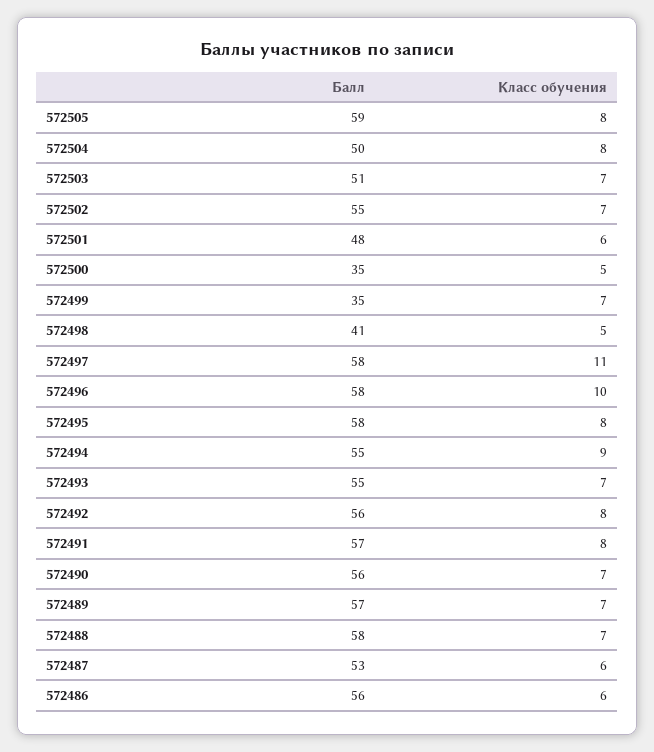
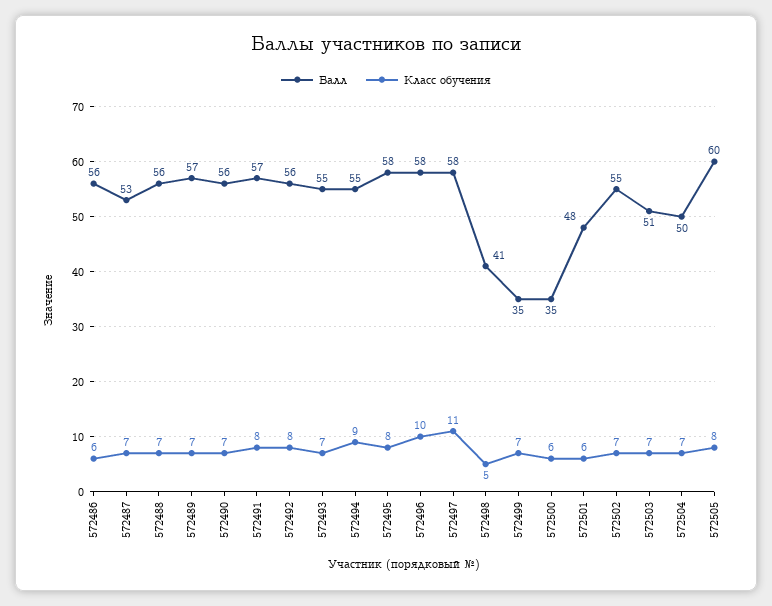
Балл, 572505: 59 -> 60
Класс обучения, 572504: 8 -> 7
Класс обучения, 572500: 5 -> 6
Балл, 572488: 58 -> 56
Класс обучения, 572487: 6 -> 7

